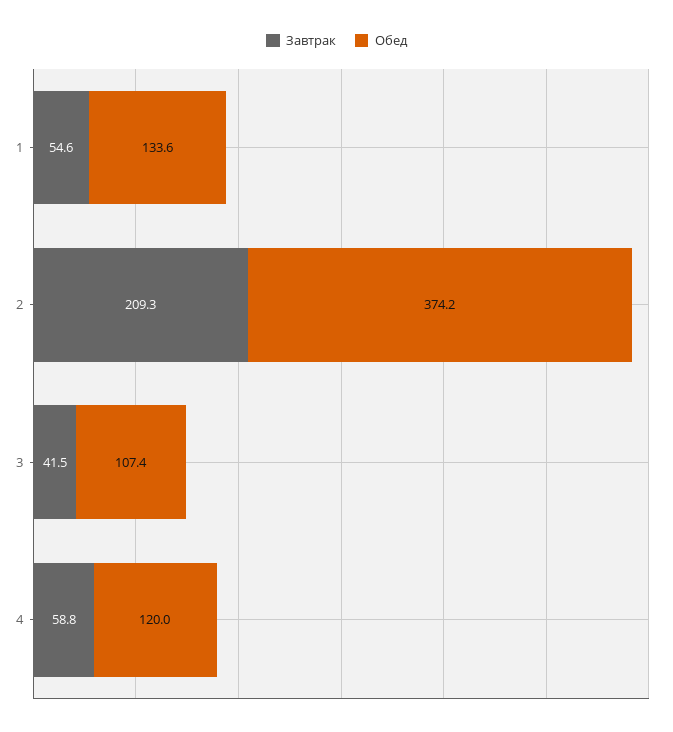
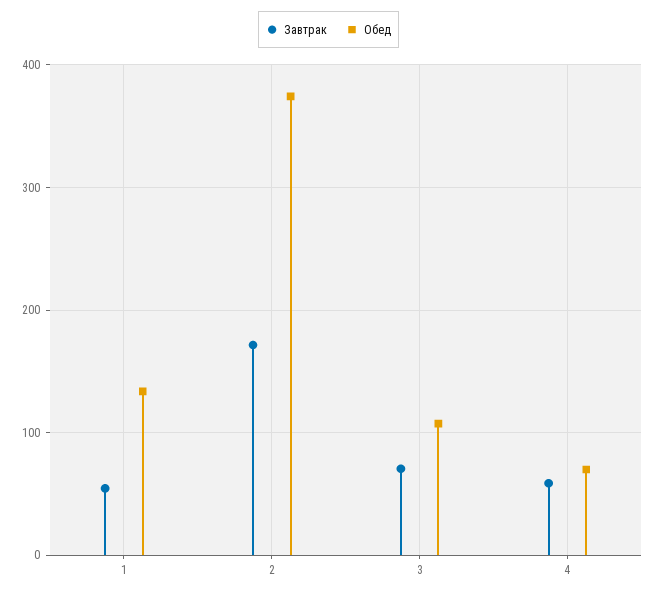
Завтрак, 2: 209.3 -> 170
Завтрак, 3: 41.5 -> 70
Обед, 4: 120 -> 70

